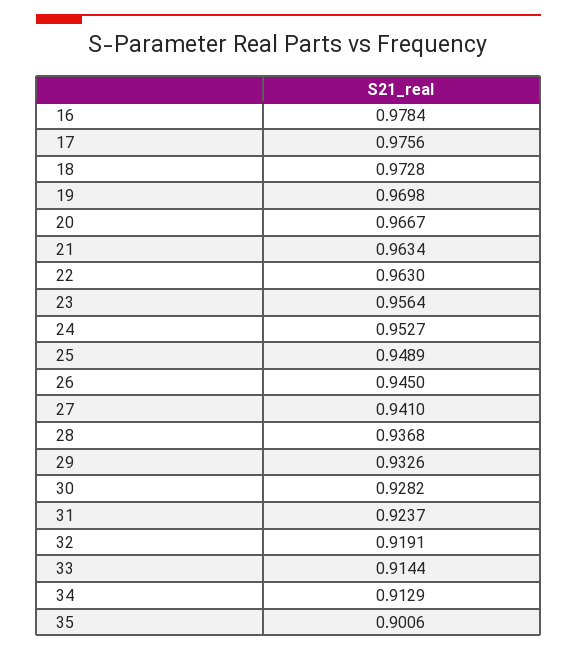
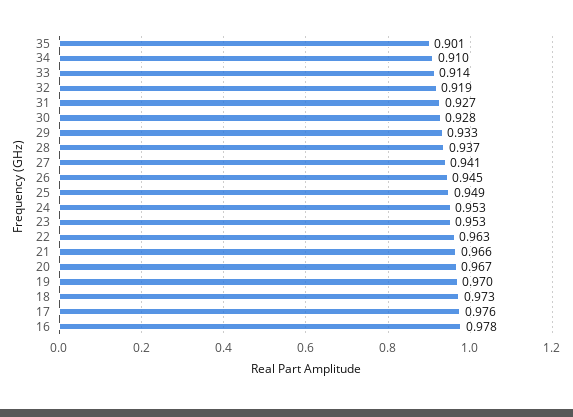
21: 0.9634 -> 0.966
23: 0.9564 -> 0.953
31: 0.9237 -> 0.927
34: 0.9129 -> 0.91

